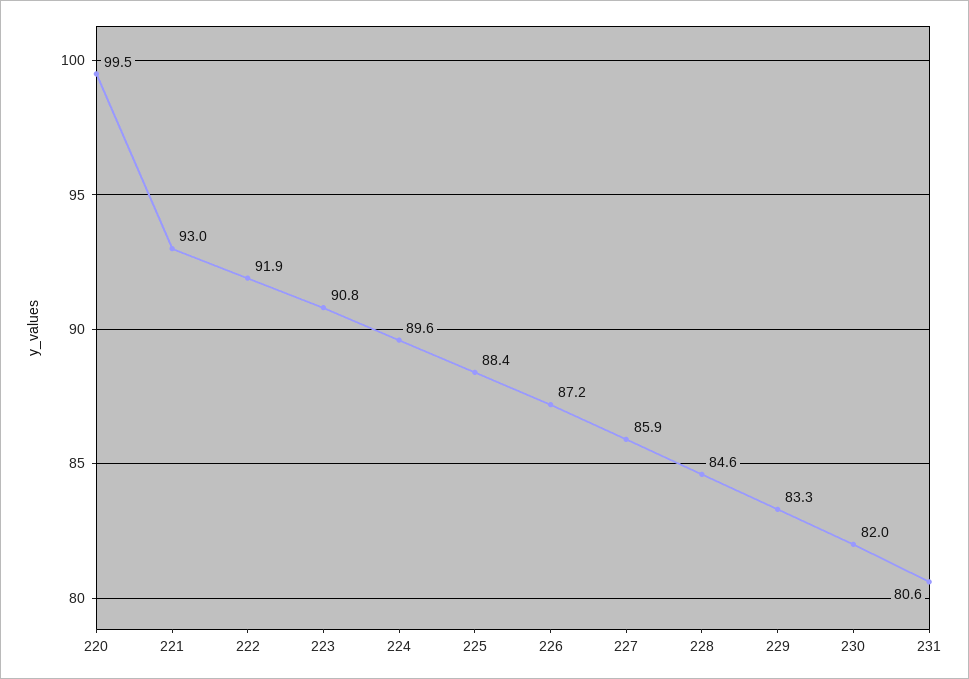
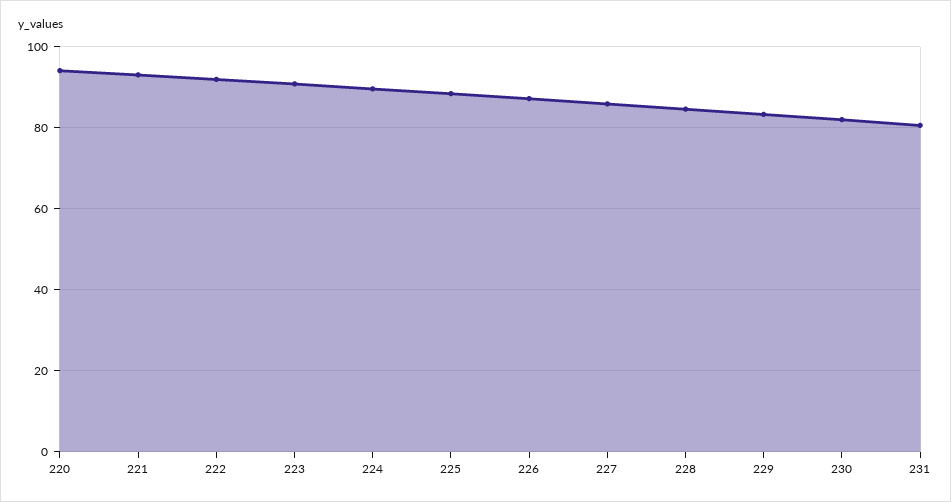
220: 99.5 -> 94

